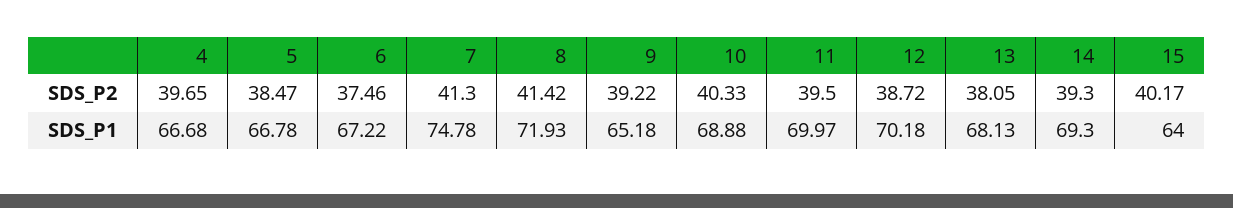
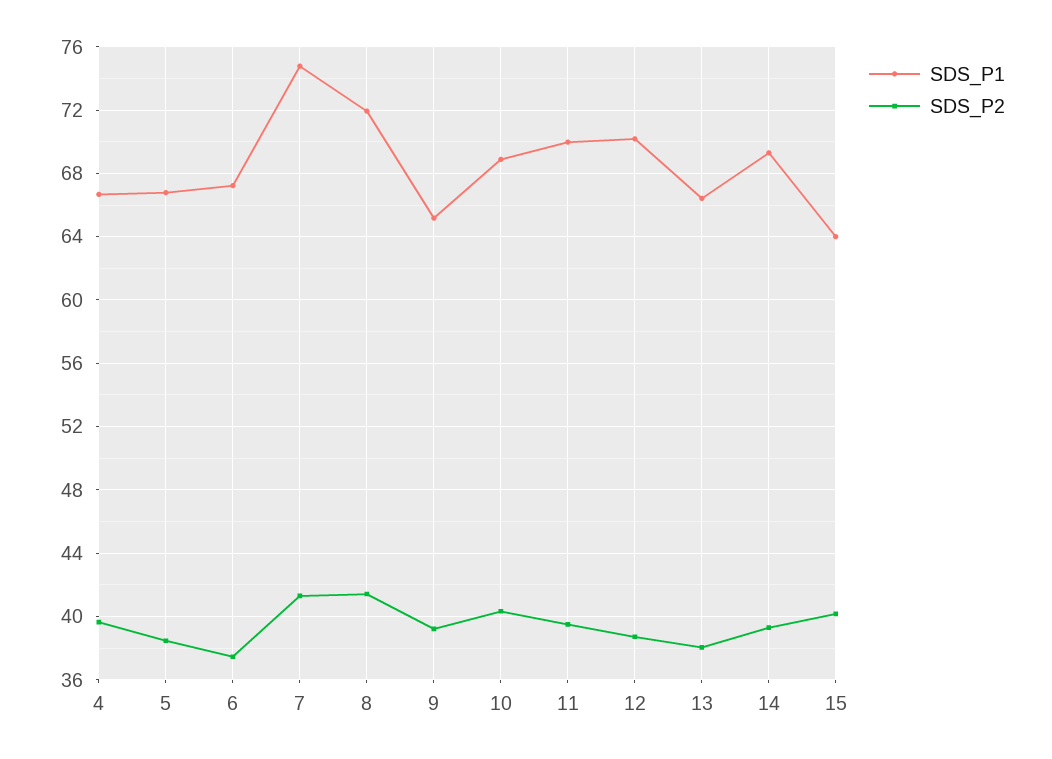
SDS_P1, 13: 68.13 -> 66.5

